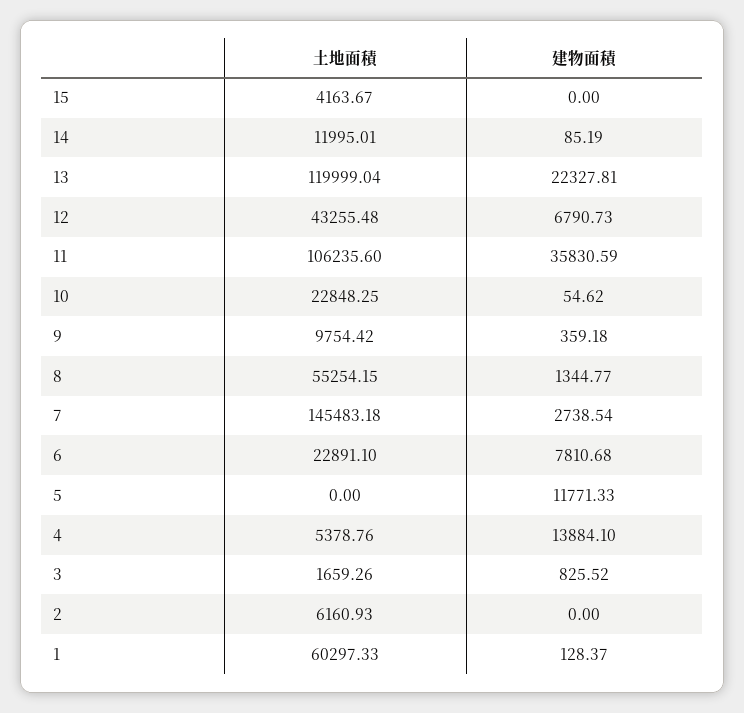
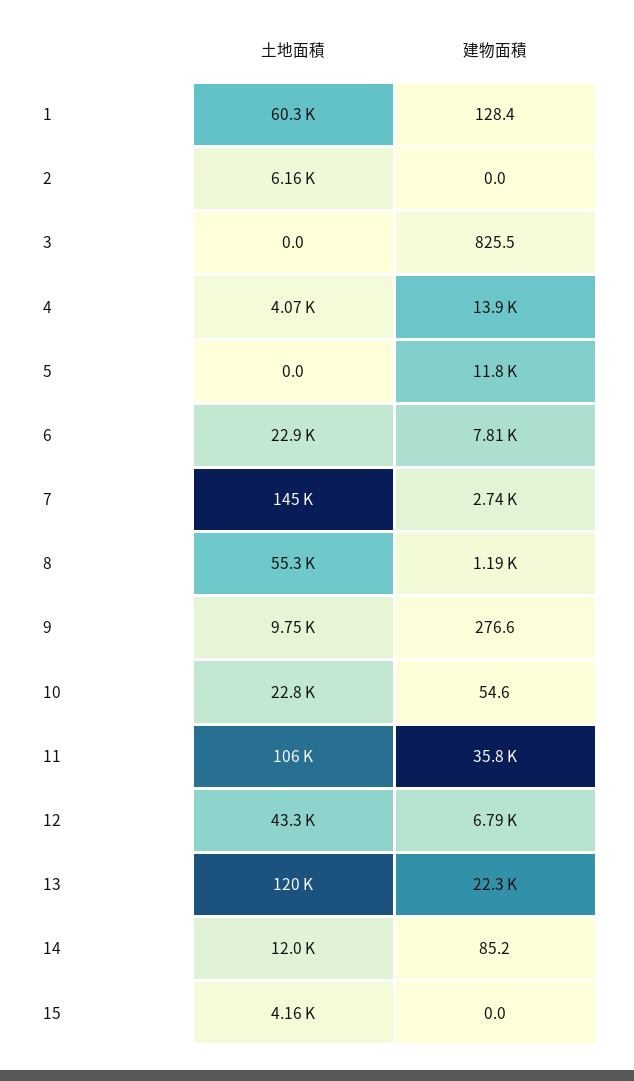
建物面積, 9: 359.18 -> 276.6
建物面積, 8: 1344.77 -> 1190
土地面積, 4: 5378.76 -> 4070
土地面積, 3: 1659.26 -> 0

